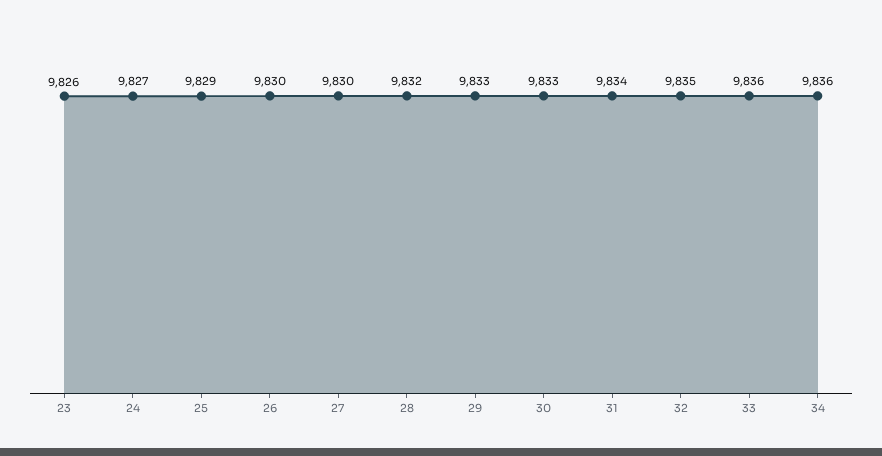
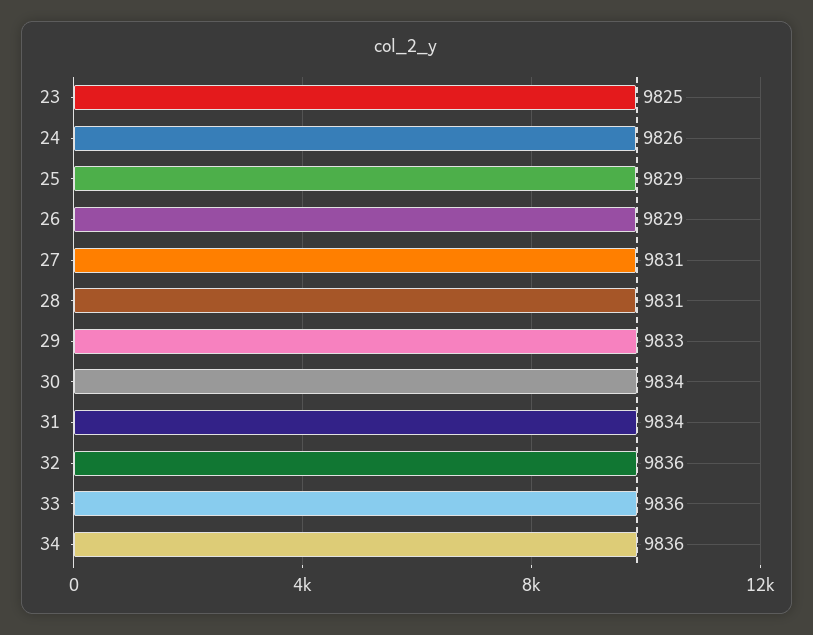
23: 9826 -> 9825
24: 9827 -> 9826
26: 9830 -> 9829
27: 9830 -> 9831
28: 9832 -> 9831
30: 9833 -> 9834
32: 9835 -> 9836

